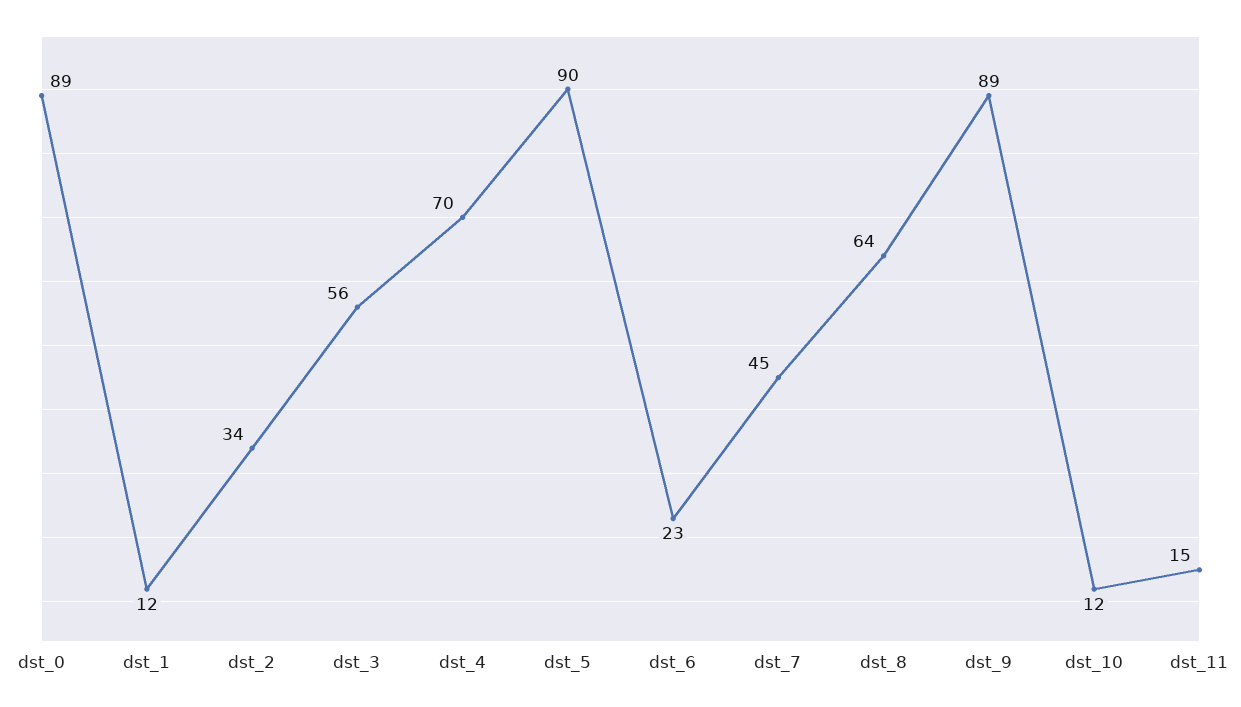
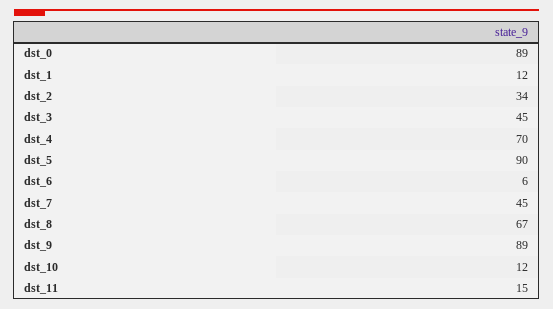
dst_3: 56 -> 45
dst_6: 23 -> 6
dst_8: 64 -> 67

